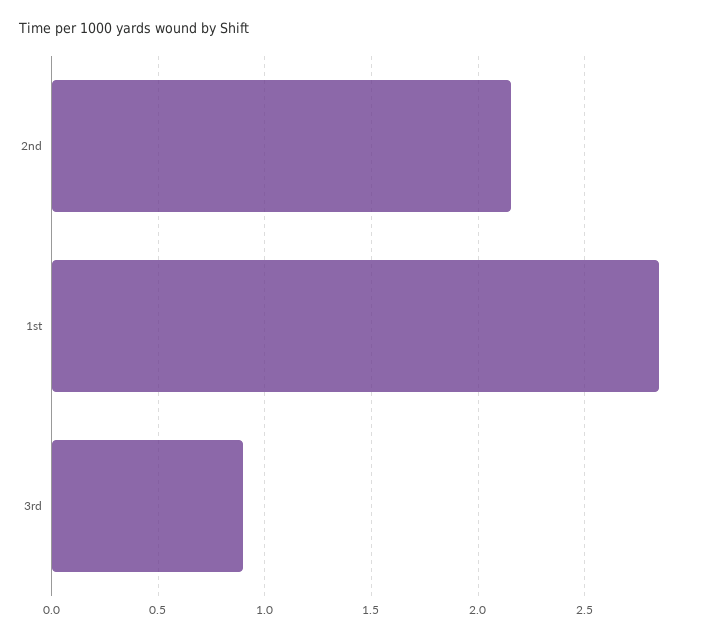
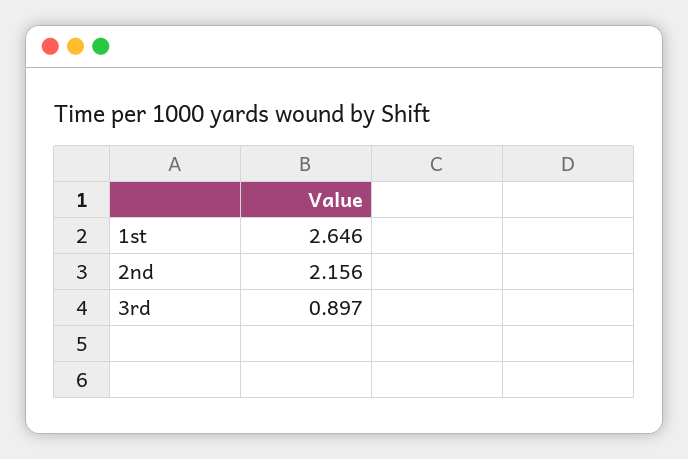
1st: 2.85 -> 2.646

